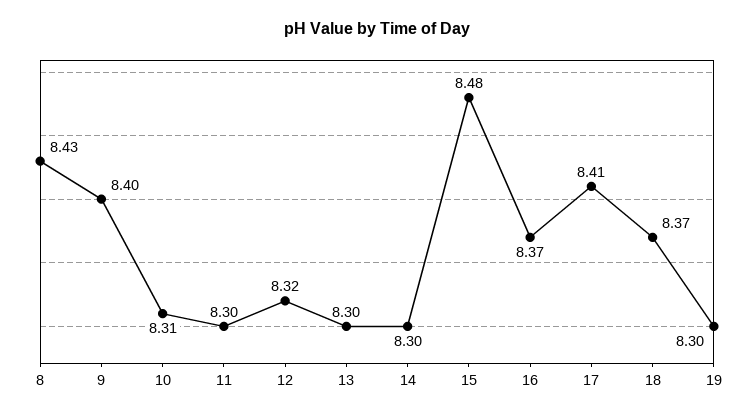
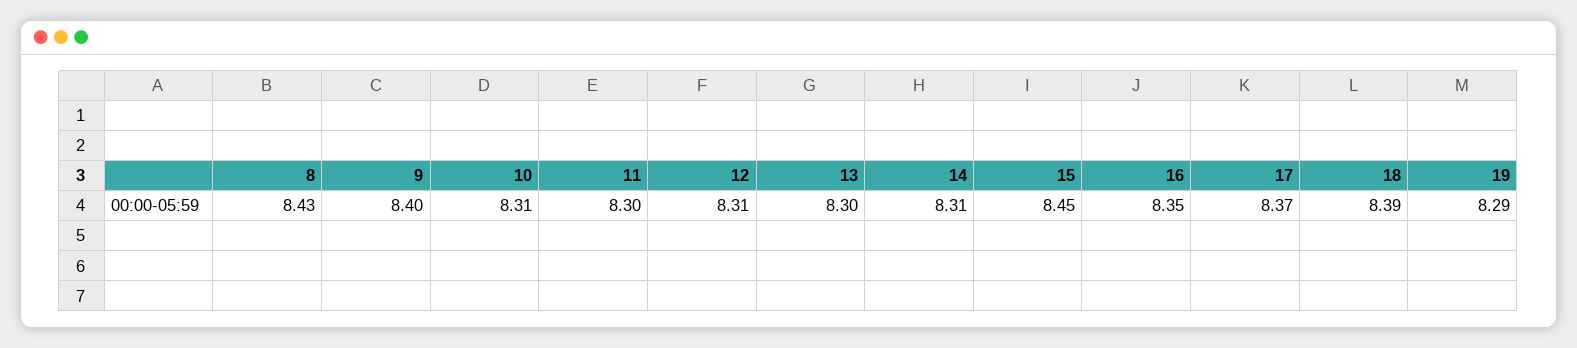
12: 8.32 -> 8.31
14: 8.3 -> 8.31
15: 8.48 -> 8.45
16: 8.37 -> 8.35
17: 8.41 -> 8.37
18: 8.37 -> 8.39
19: 8.3 -> 8.29

